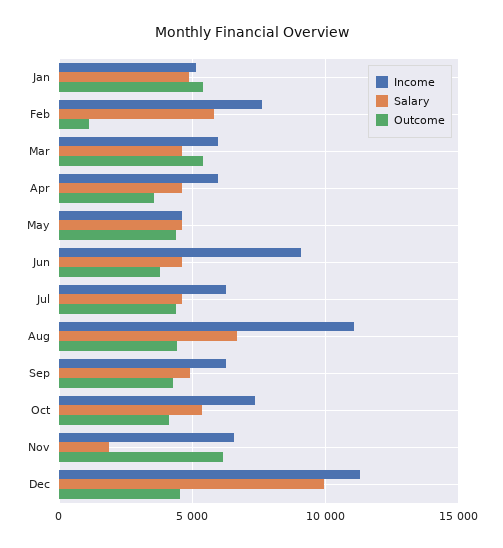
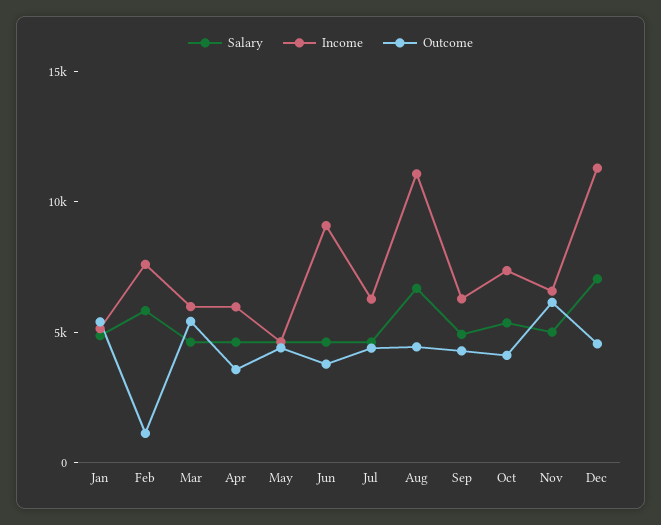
Salary, Nov: 2000 -> 5000
Salary, Dec: 10000 -> 7000

